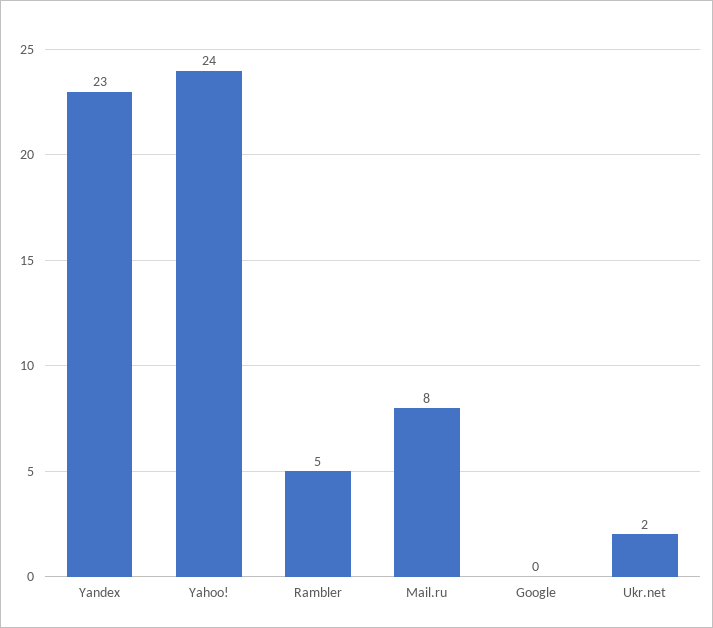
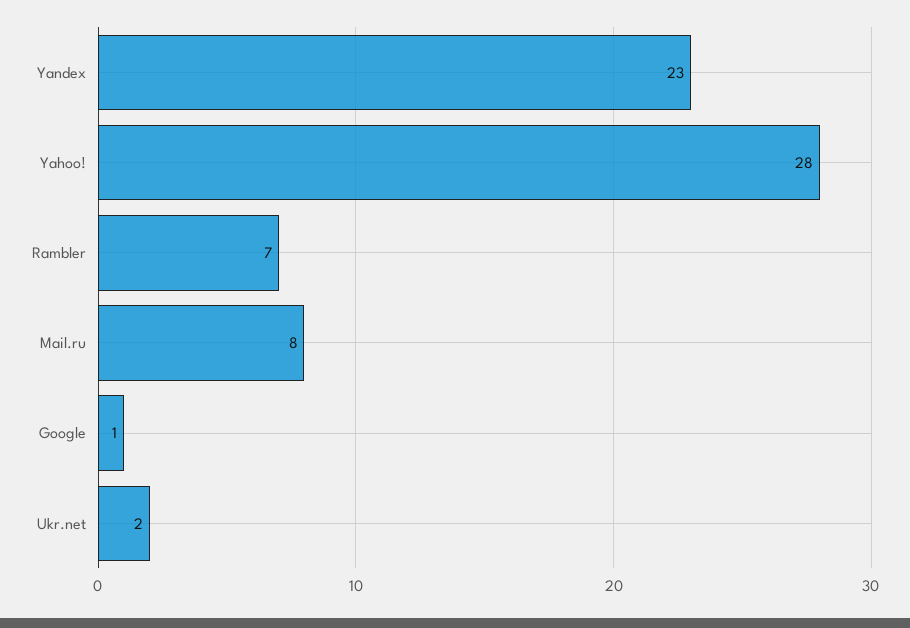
Yahoo!: 24 -> 28
Rambler: 5 -> 7
Google: 0 -> 1

